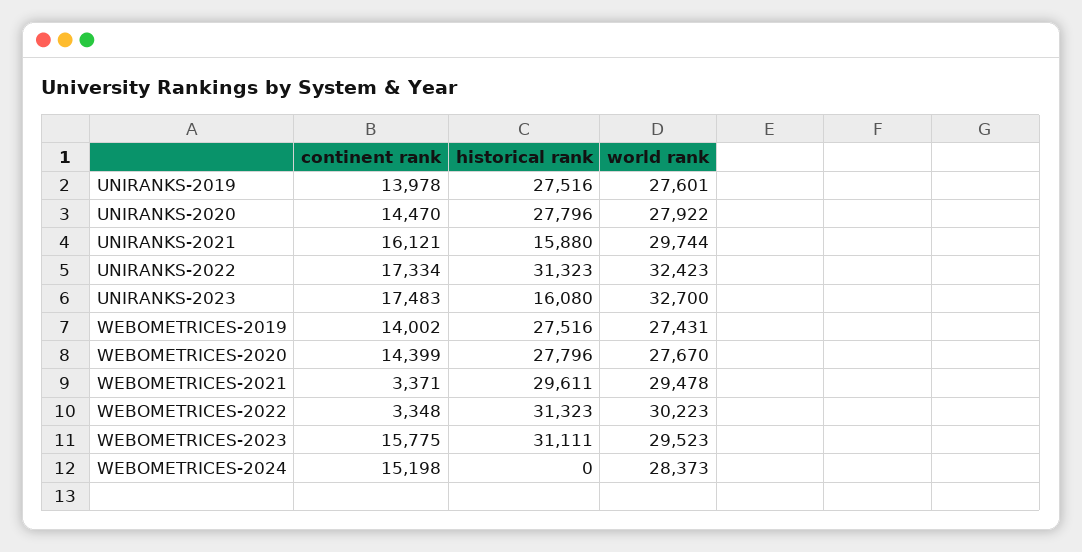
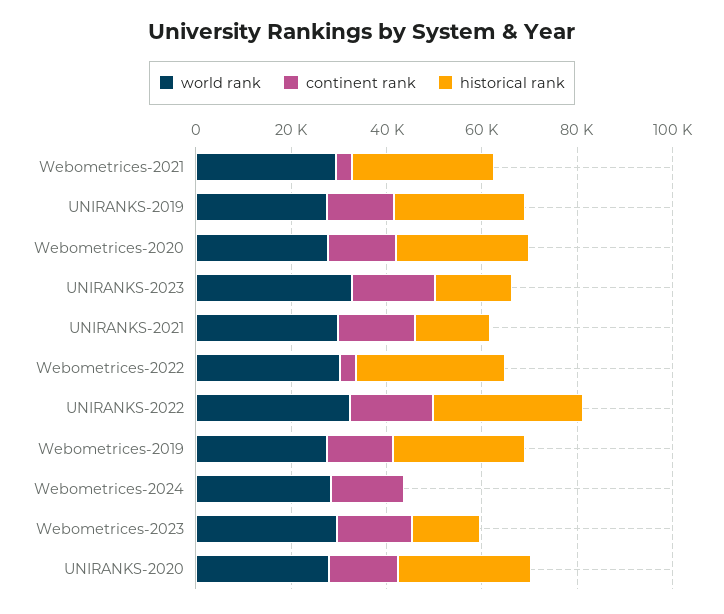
historical rank, WEBOMETRICES-2023: 31111 -> 15000

